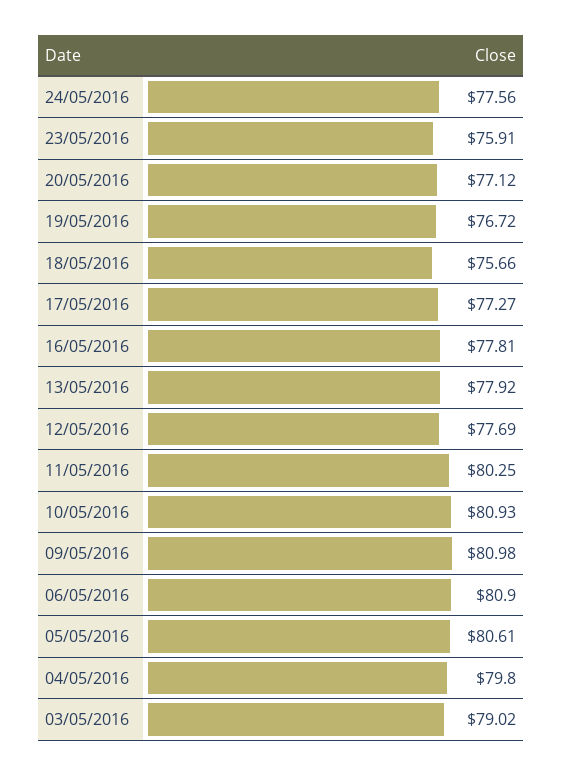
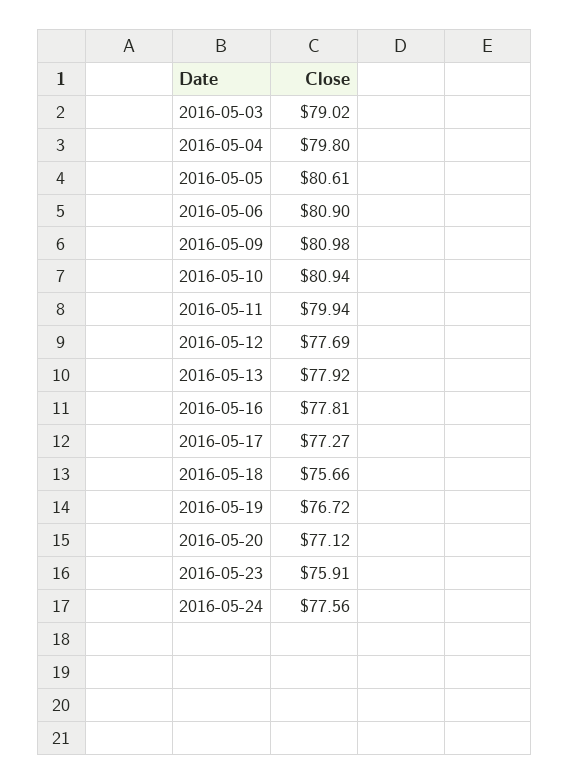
11/05/2016: 80.25 -> 79.94
10/05/2016: 80.93 -> 80.94

